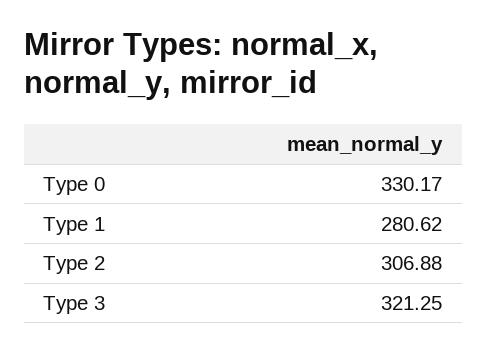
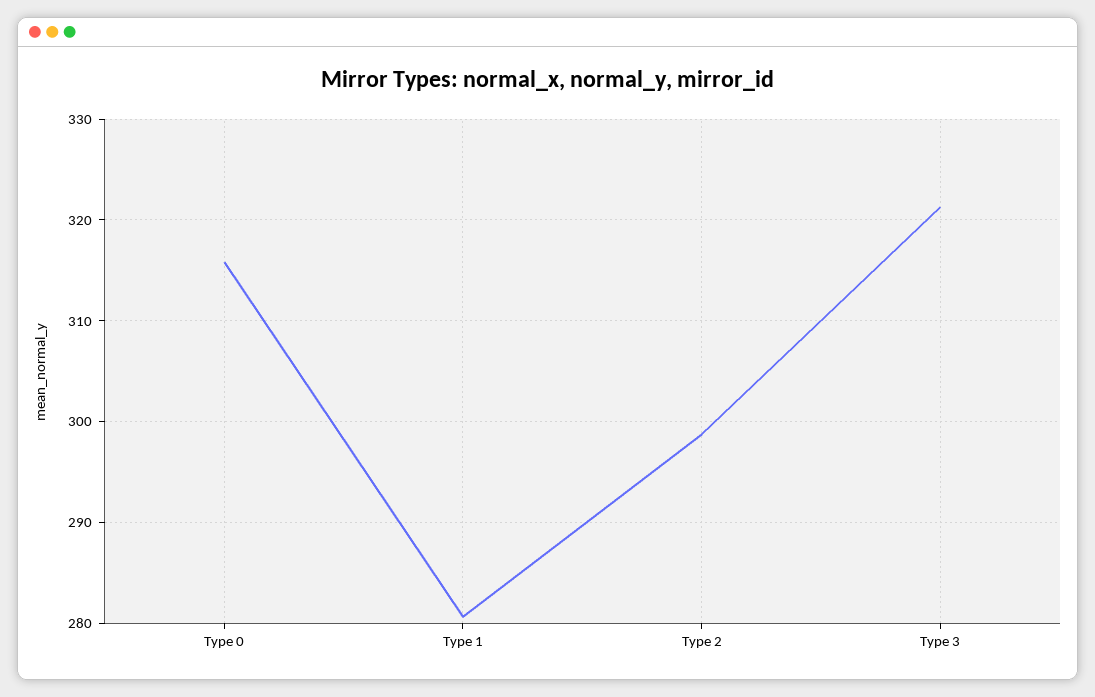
Type 0: 330.17 -> 316
Type 2: 306.88 -> 299

